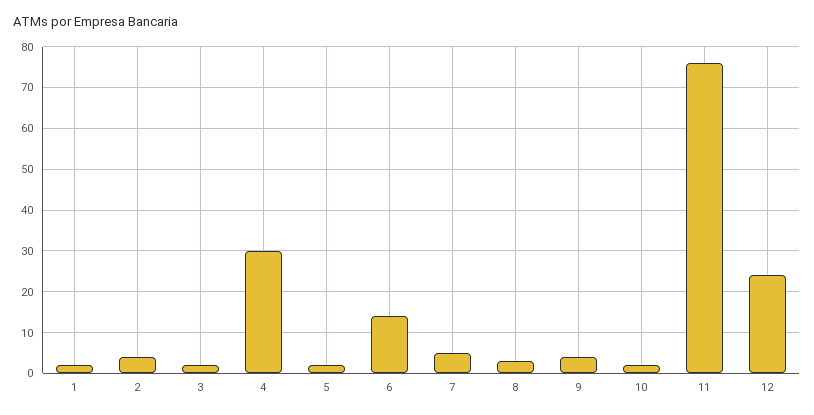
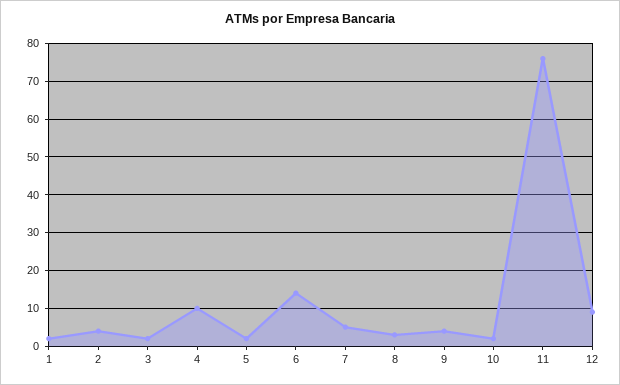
4: 30 -> 10
12: 25 -> 10

